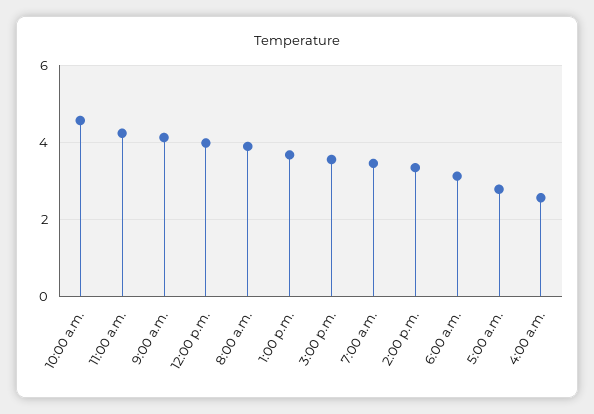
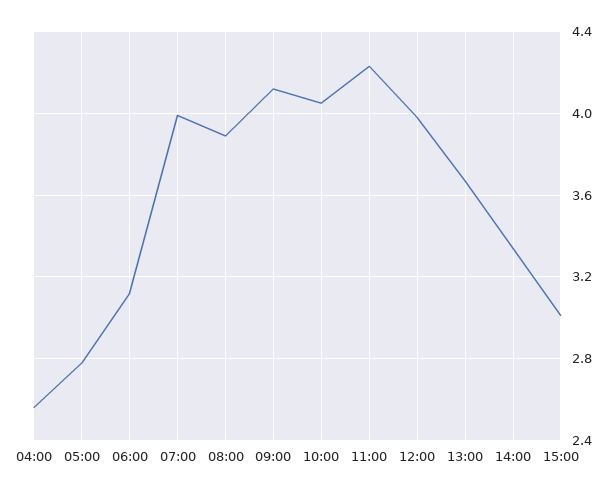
10:00 a.m.: 4.6 -> 4.05
3:00 p.m.: 3.6 -> 3
7:00 a.m.: 3.4 -> 4

